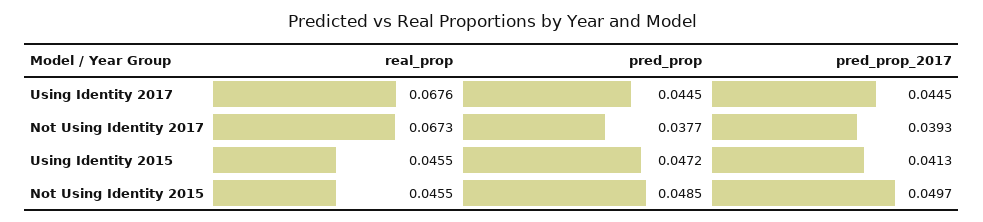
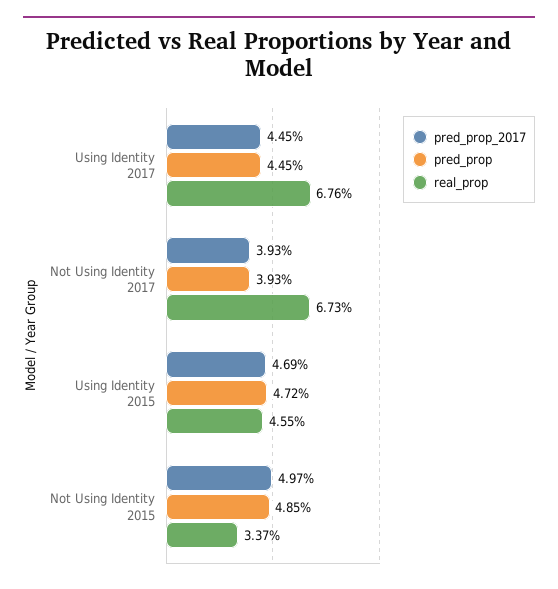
pred_prop, Not Using Identity 2017: 0.0377 -> 0.0393
pred_prop_2017, Using Identity 2015: 0.0413 -> 0.0469
real_prop, Not Using Identity 2015: 0.0455 -> 0.0337

